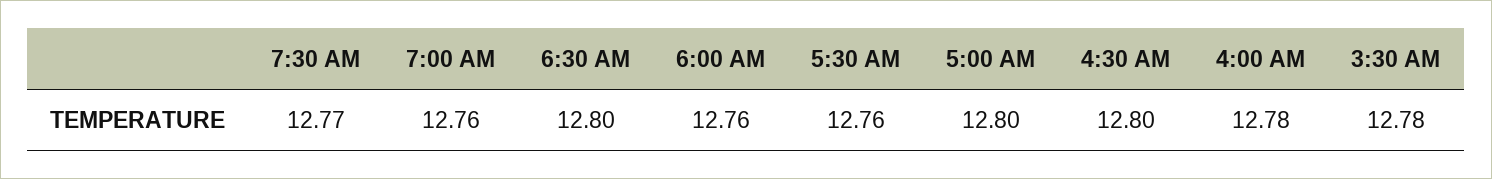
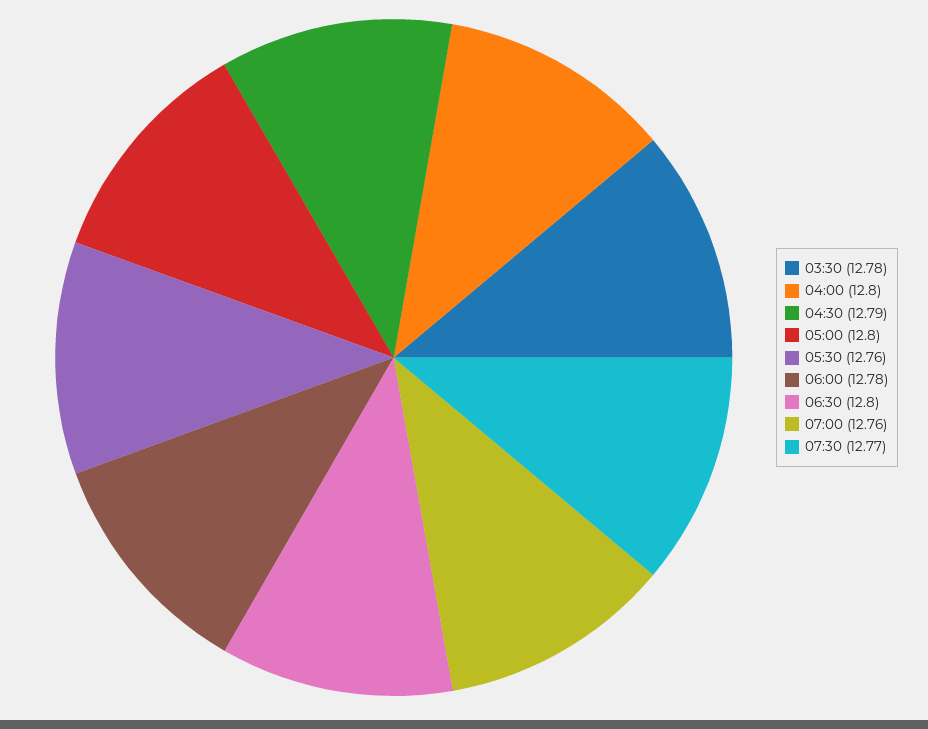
6:00 AM: 12.76 -> 12.78
4:30 AM: 12.8 -> 12.79
4:00 AM: 12.78 -> 12.8

